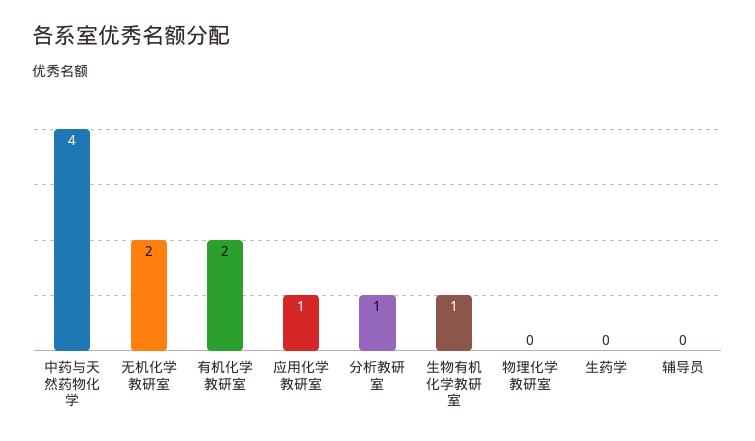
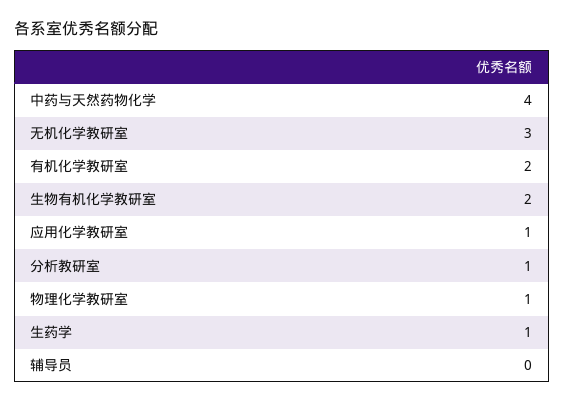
无机化学教研室: 2 -> 3
生物有机化学教研室: 1 -> 2
物理化学教研室: 0 -> 1
生药学: 0 -> 1

